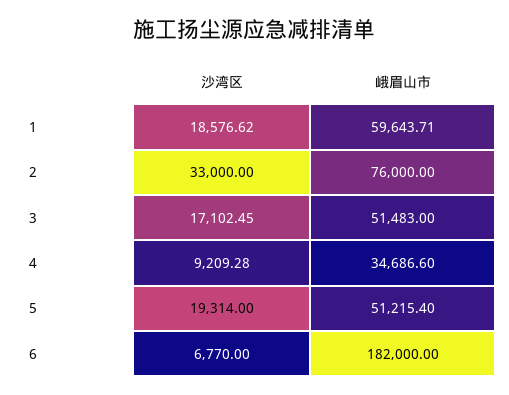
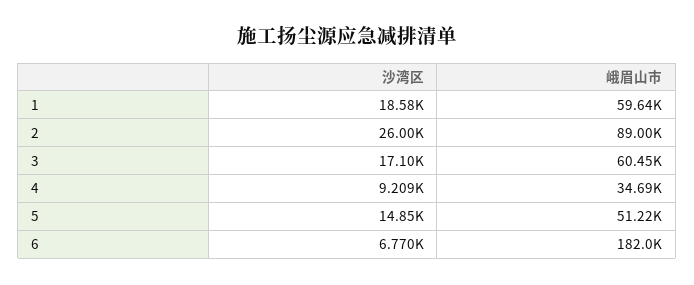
沙湾区, 2: 33000 -> 26000
峨眉山市, 2: 76000 -> 89000
峨眉山市, 3: 51483 -> 60450
沙湾区, 5: 19314 -> 14850

